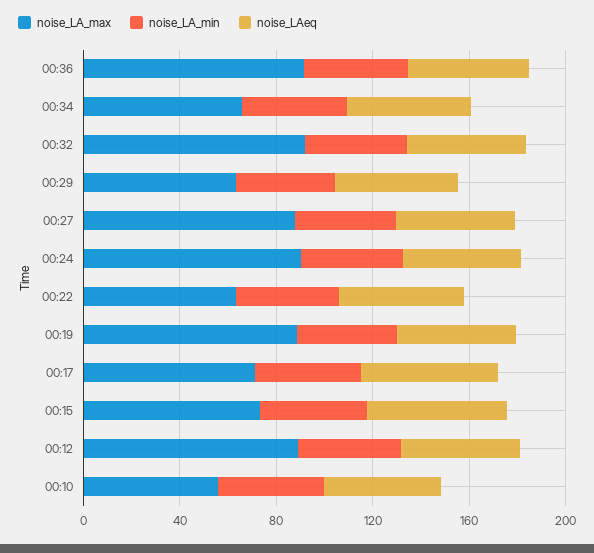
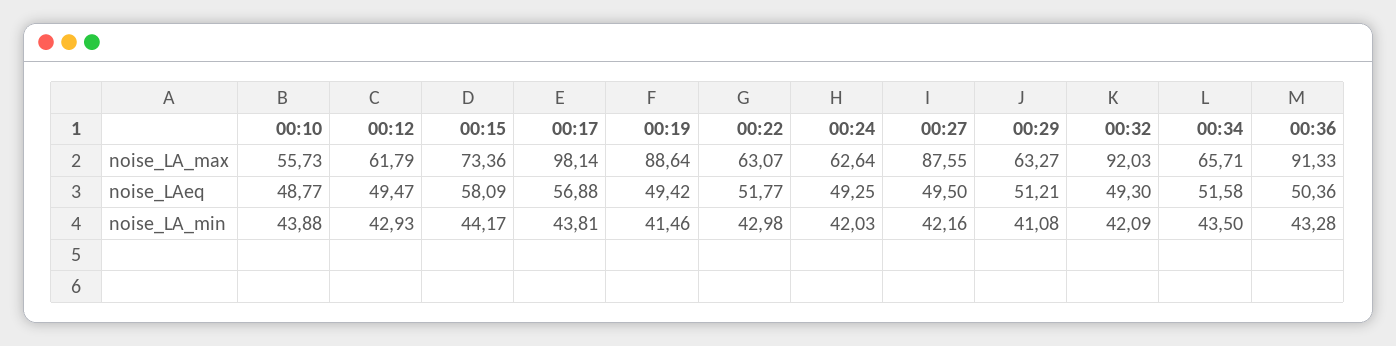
noise_LA_max, 00:24: 90 -> 62.64
noise_LA_max, 00:17: 70 -> 98.14
noise_LA_max, 00:12: 90 -> 61.79

